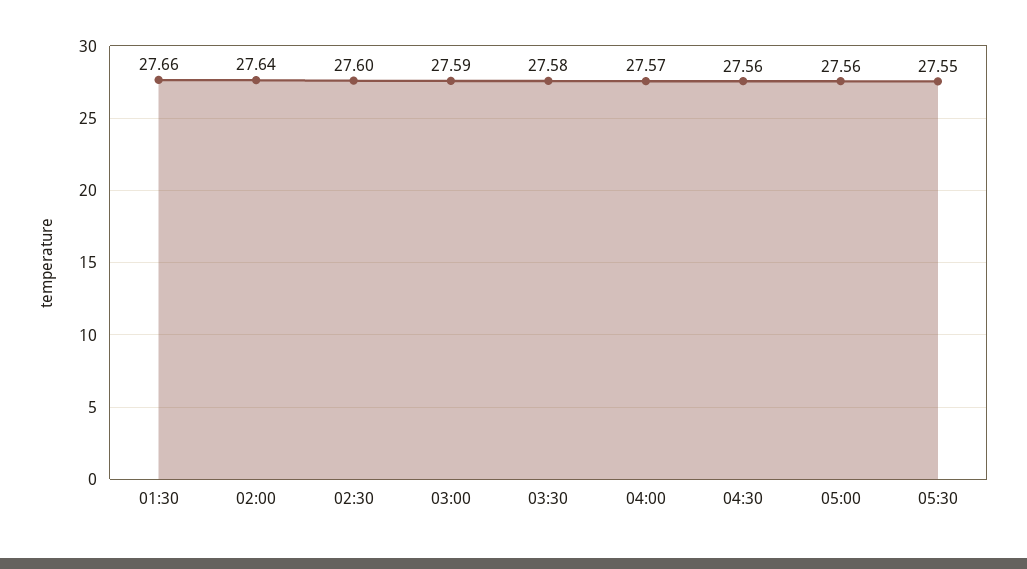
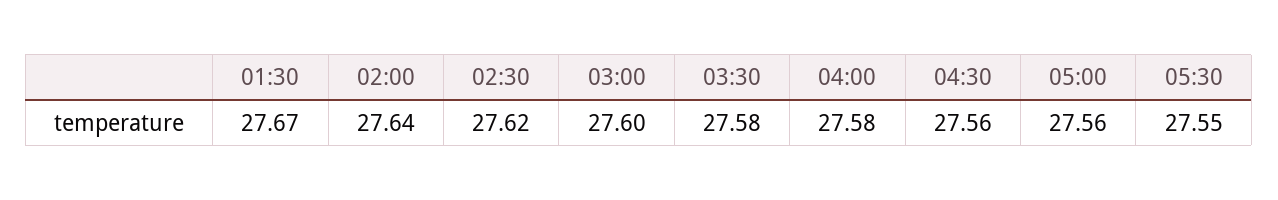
01:30: 27.66 -> 27.67
02:30: 27.6 -> 27.62
03:00: 27.59 -> 27.6
04:00: 27.57 -> 27.58

